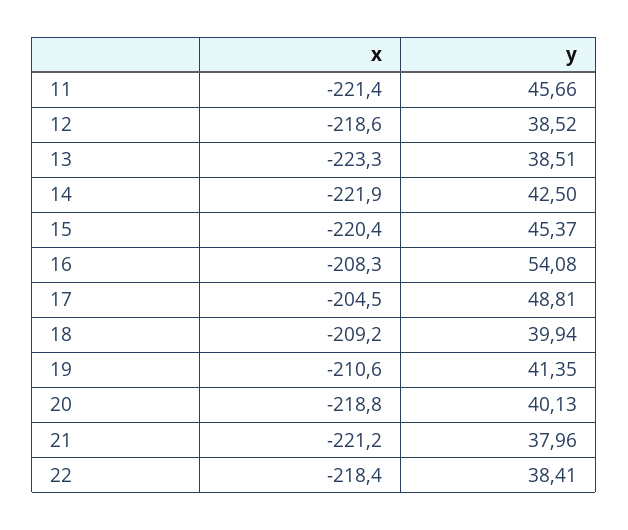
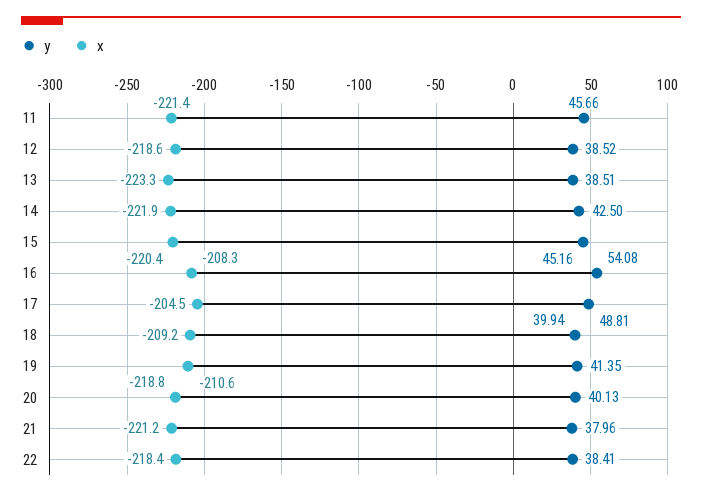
y, 15: 45.37 -> 45.16

